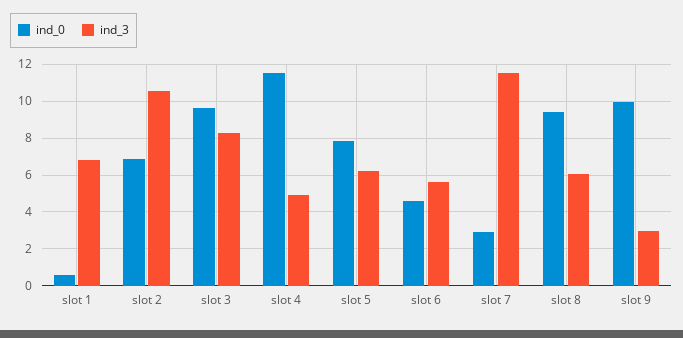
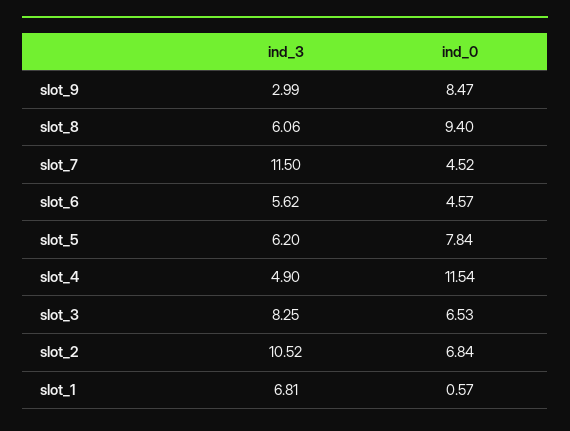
ind_0, slot 3: 9.5 -> 6.53
ind_0, slot 7: 3 -> 4.52
ind_0, slot 9: 10 -> 8.47

